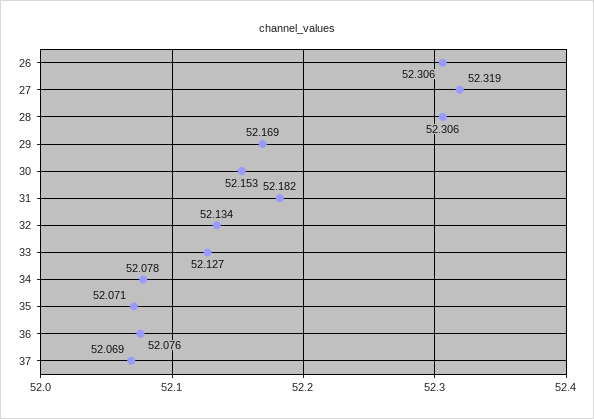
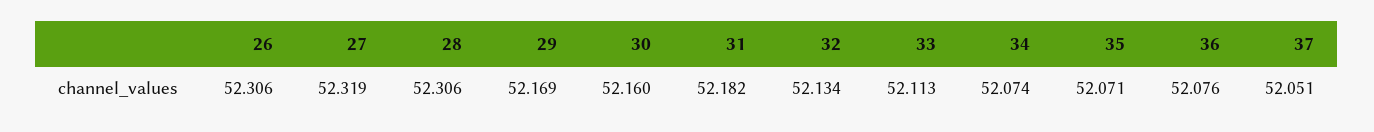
30: 52.153 -> 52.16
33: 52.127 -> 52.113
34: 52.078 -> 52.074
37: 52.069 -> 52.051

